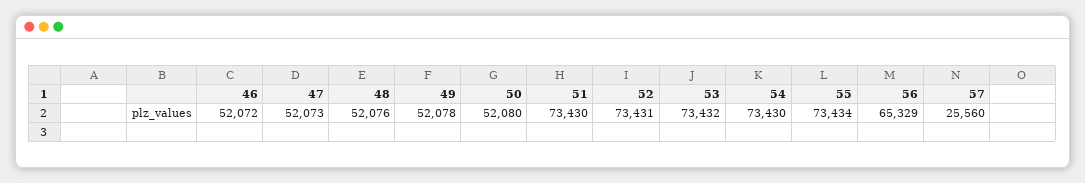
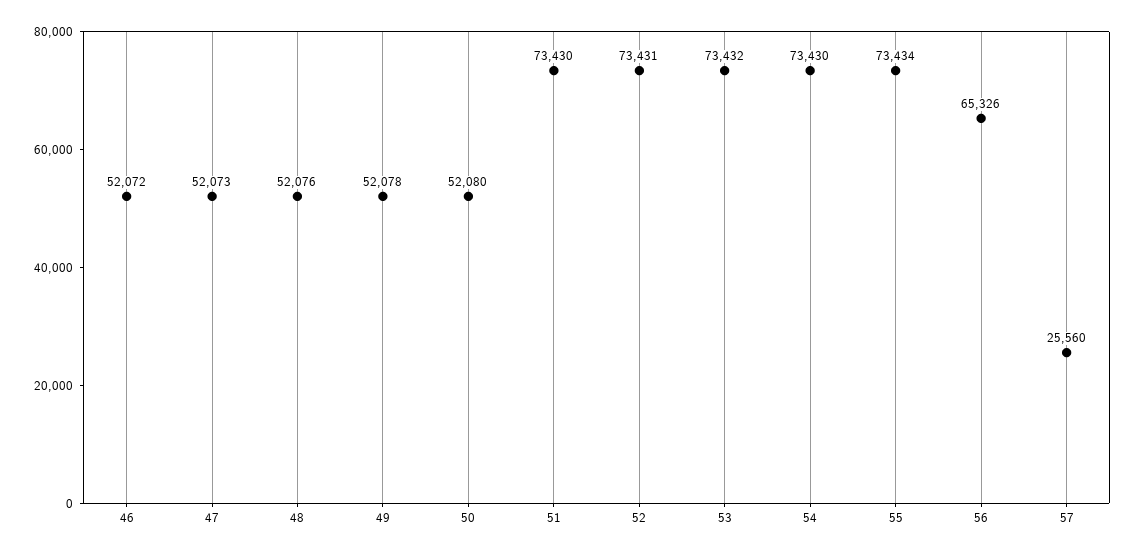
56: 65329 -> 65326

